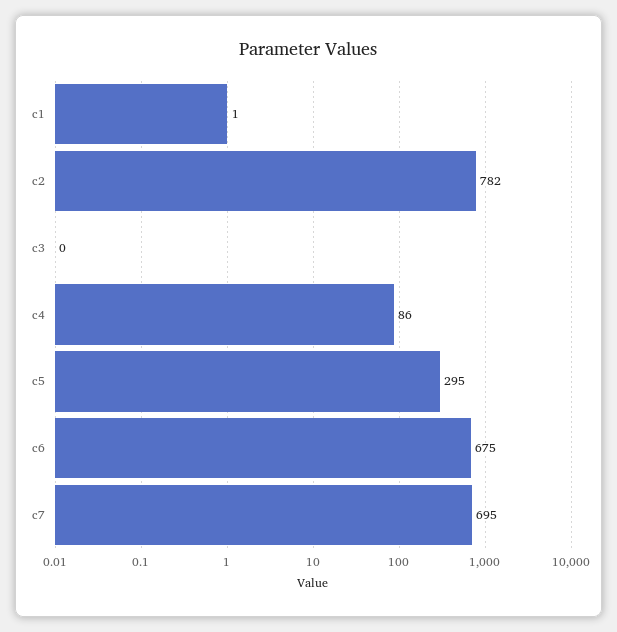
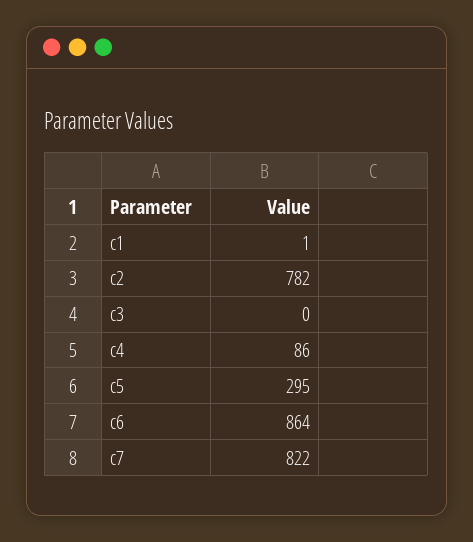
c6: 675 -> 864
c7: 695 -> 822

